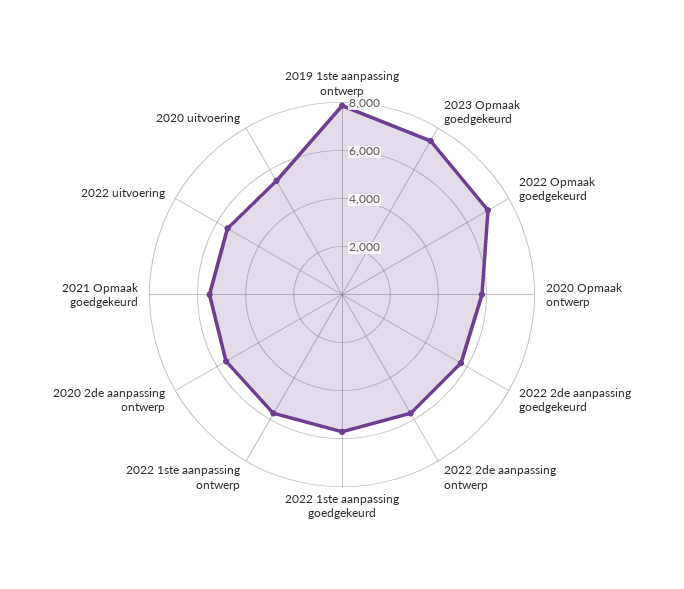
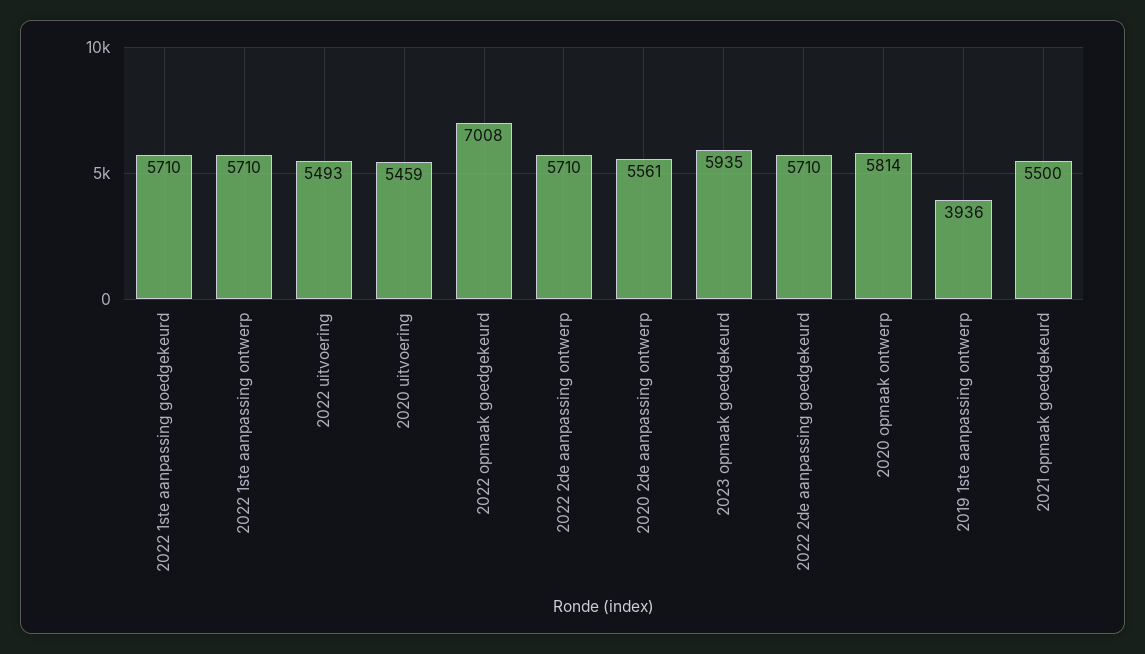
2019 1ste aanpassing ontwerp: 8000 -> 3936
2023 Opmaak goedgekeurd: 7500 -> 5935

